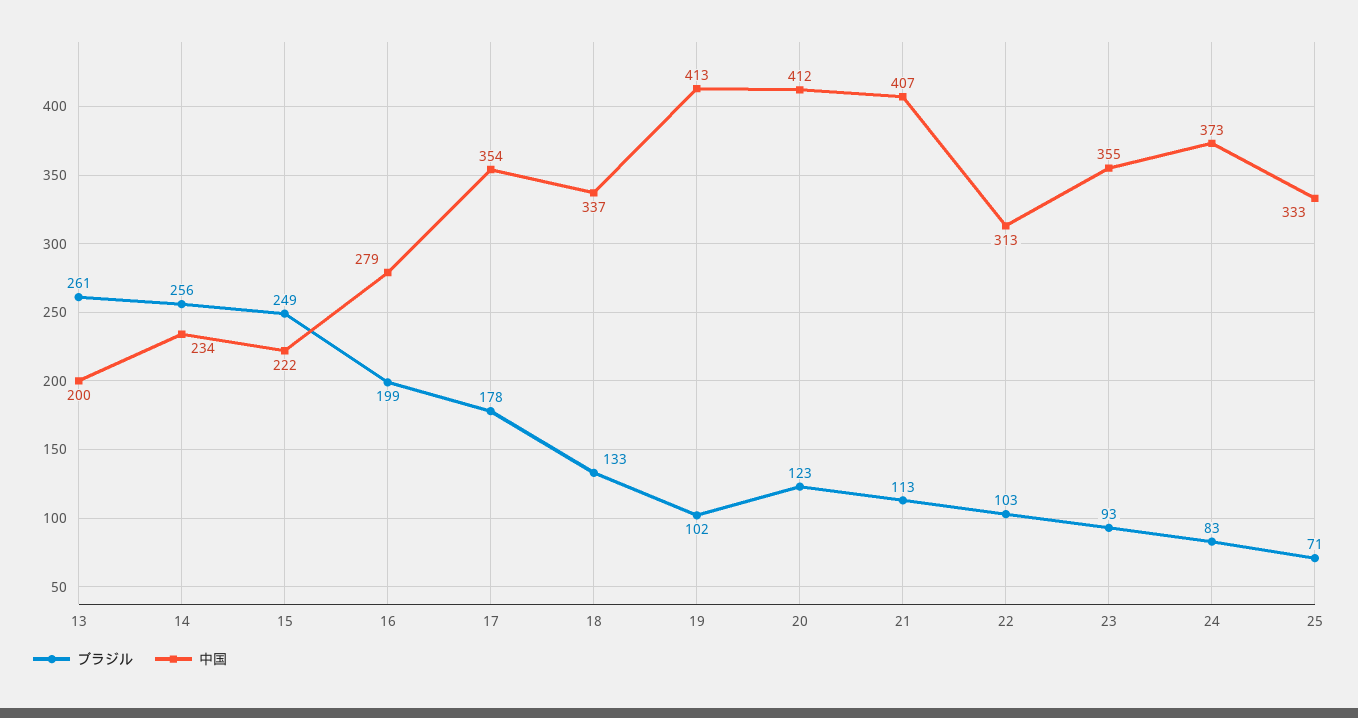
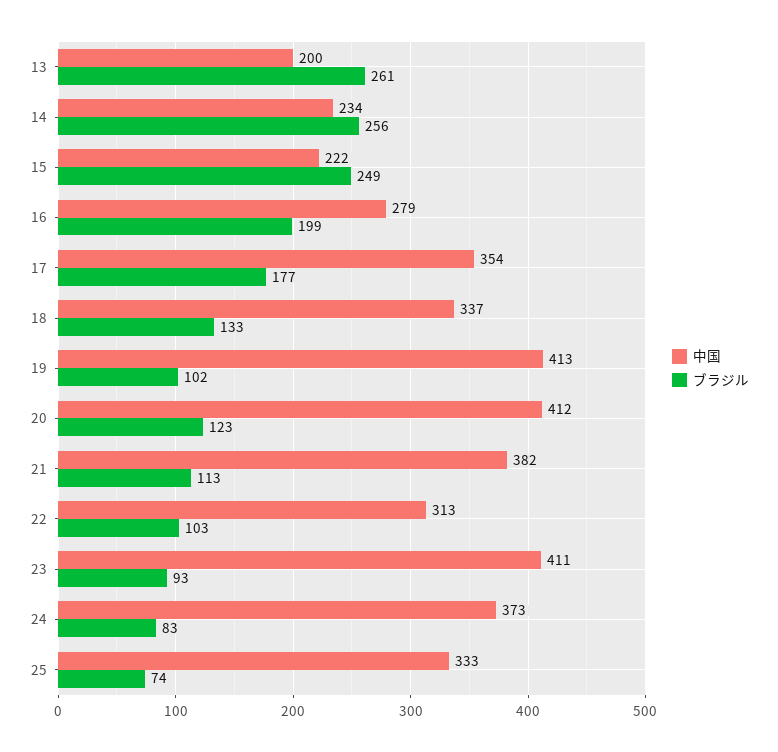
ブラジル, 17: 178 -> 177
中国, 21: 407 -> 382
中国, 23: 355 -> 411
ブラジル, 25: 71 -> 74

